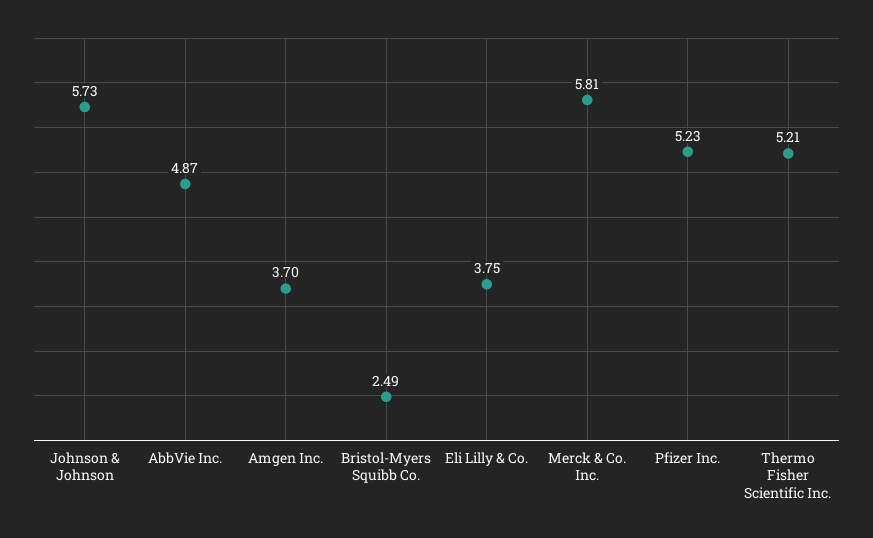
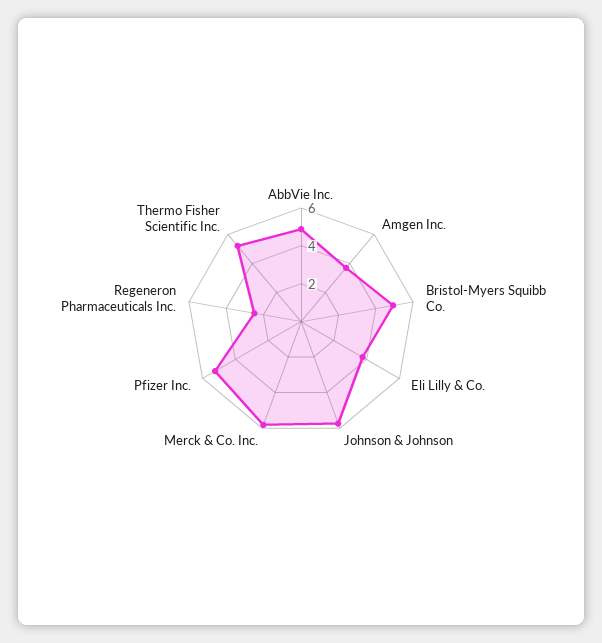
Bristol-Myers Squibb Co.: 2.49 -> 5
Regeneron Pharmaceuticals Inc.: none -> 2.5

